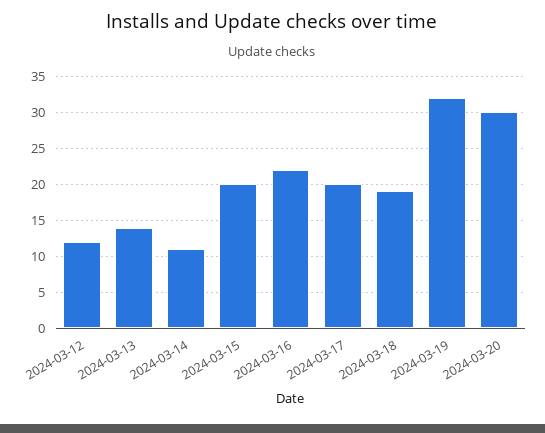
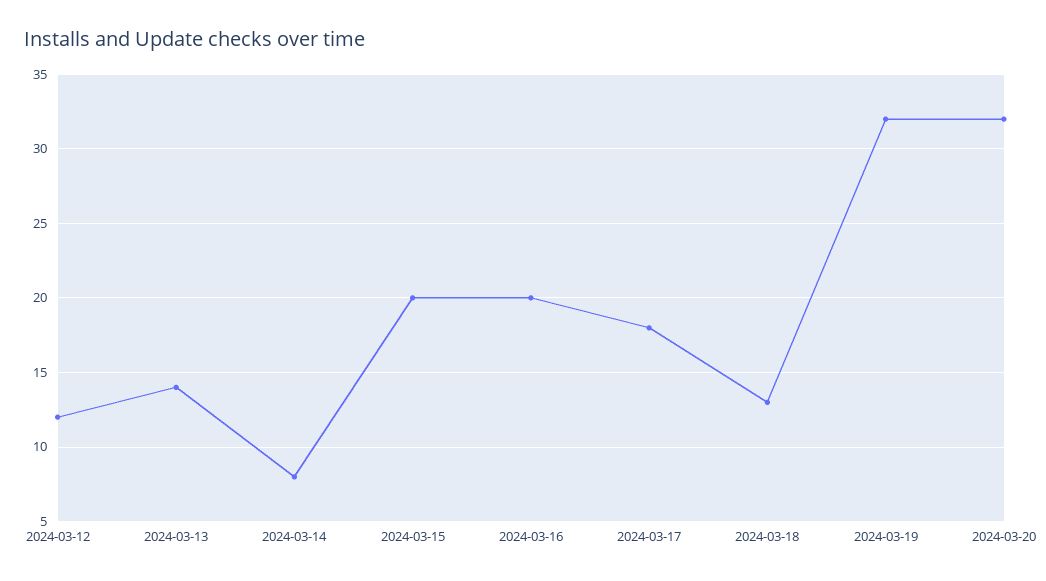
2024-03-14: 11 -> 8
2024-03-16: 22 -> 20
2024-03-17: 20 -> 18
2024-03-18: 19 -> 13
2024-03-20: 30 -> 32

